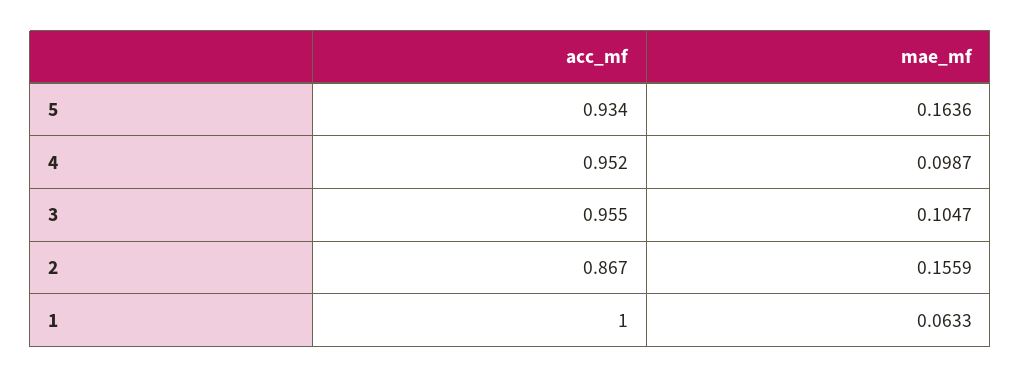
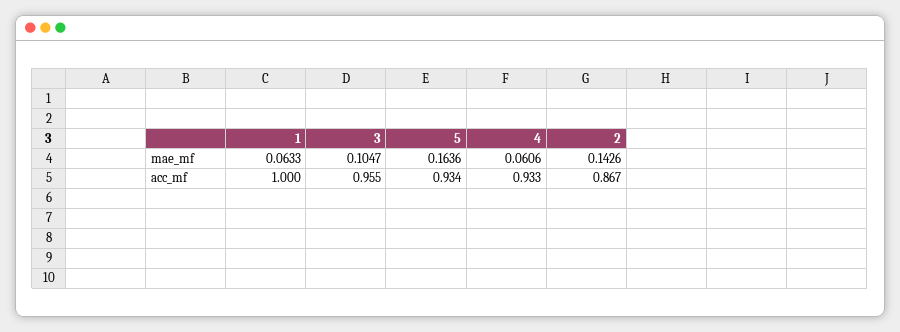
acc_mf, 4: 0.952 -> 0.933
mae_mf, 4: 0.0987 -> 0.0606
mae_mf, 2: 0.1559 -> 0.1426

